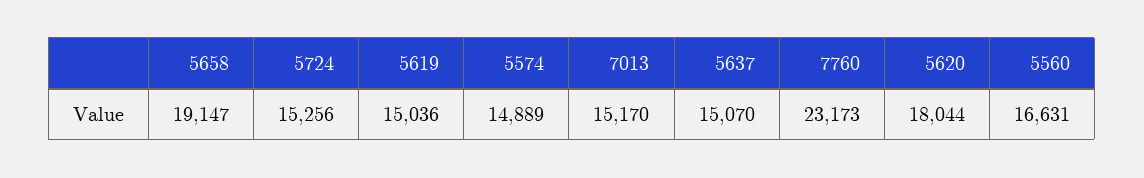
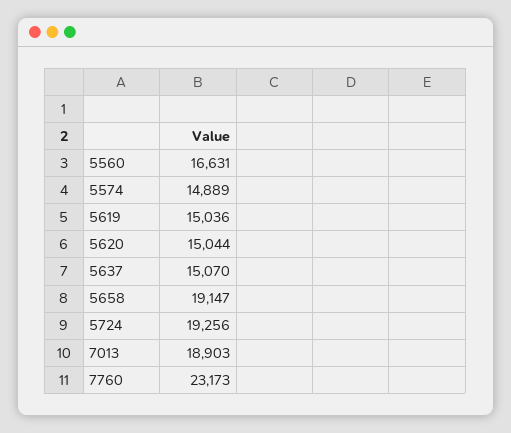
5724: 15256 -> 19256
7013: 15170 -> 18903
5620: 18044 -> 15044

